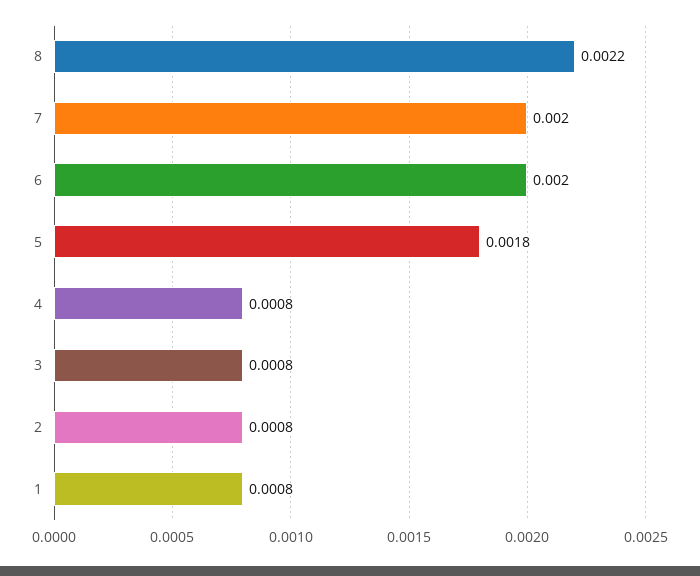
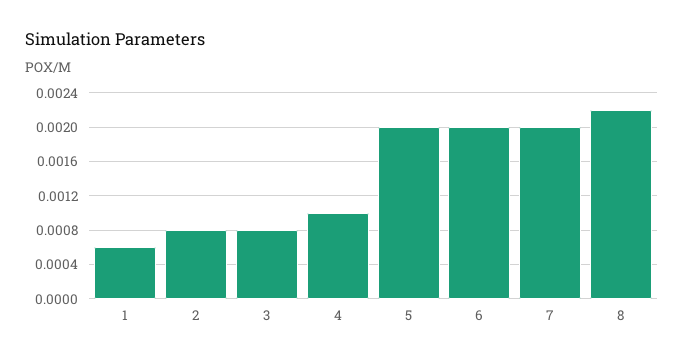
5: 0.0018 -> 0.002
4: 0.0008 -> 0.001
1: 0.0008 -> 0.0006

